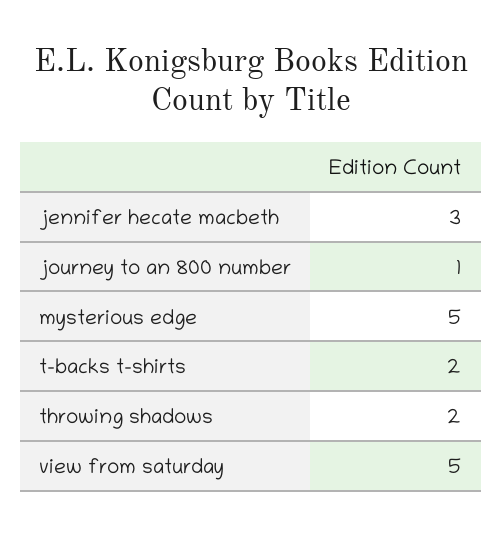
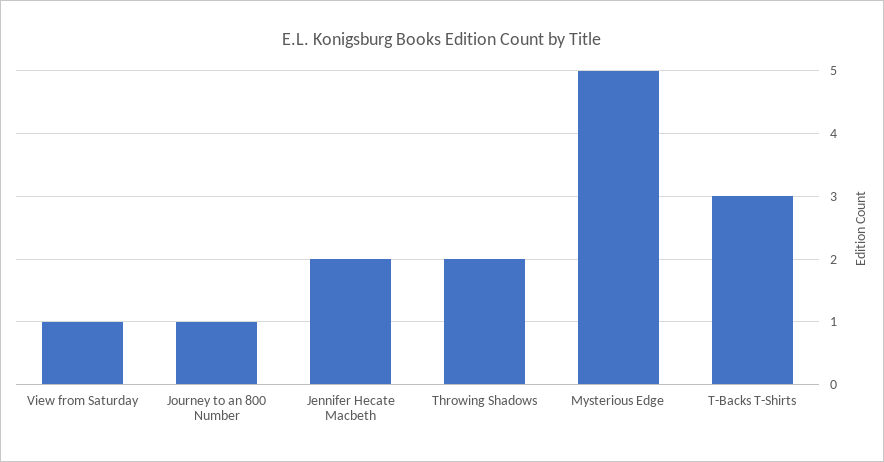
jennifer hecate macbeth: 3 -> 2
t-backs t-shirts: 2 -> 3
view from saturday: 5 -> 1

